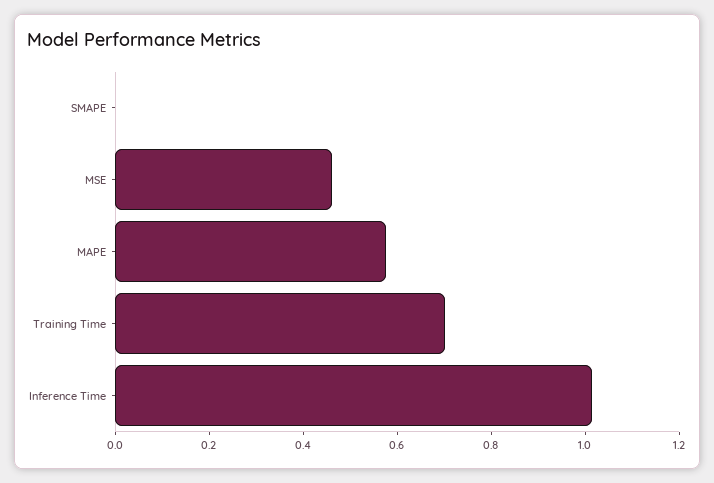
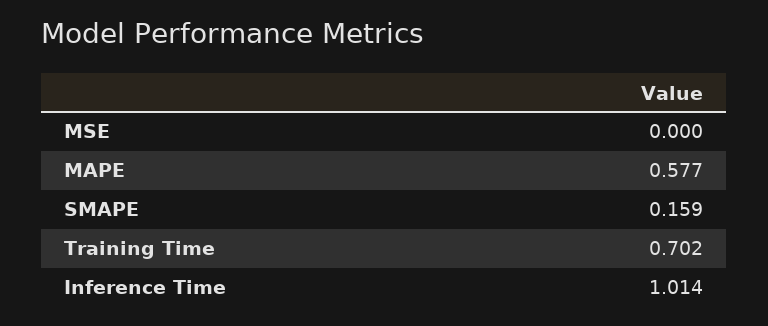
SMAPE: 0 -> 0.159
MSE: 0.45 -> 0

